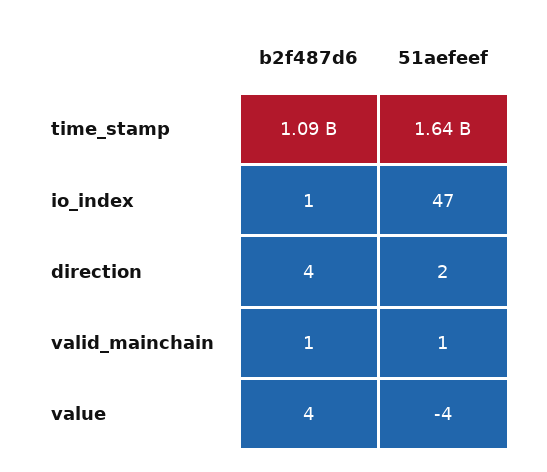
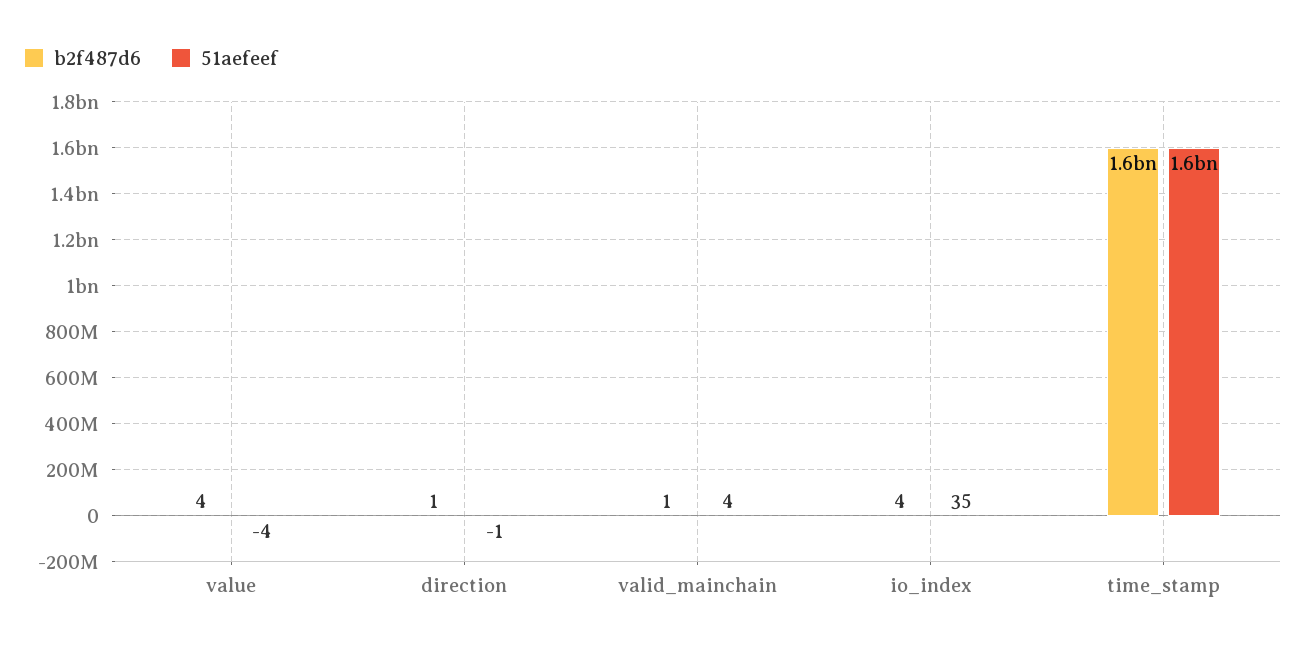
b2f487d6, time_stamp: 1090000000 -> 1600000000
b2f487d6, io_index: 1 -> 4
51aefeef, io_index: 47 -> 35
b2f487d6, direction: 4 -> 1
51aefeef, direction: 2 -> -1
51aefeef, valid_mainchain: 1 -> 4

